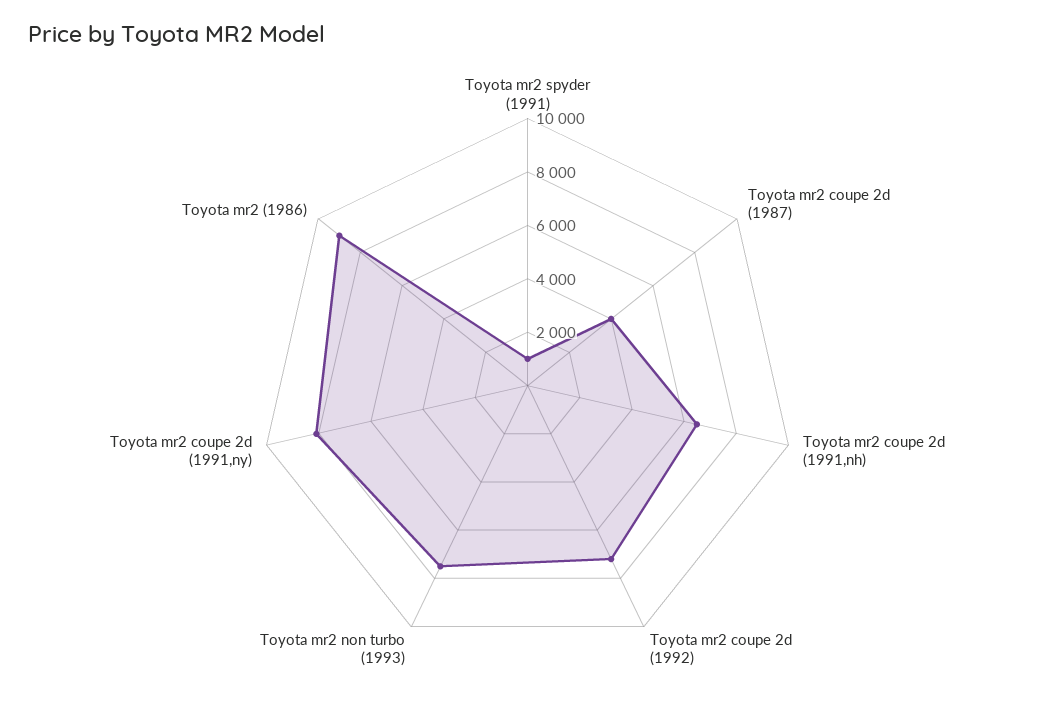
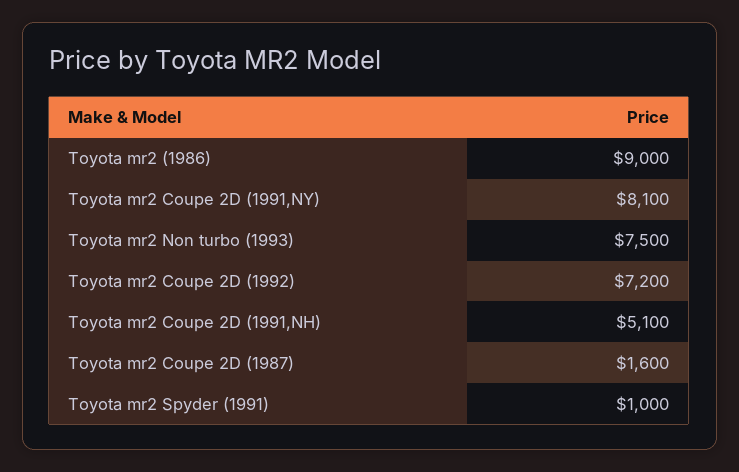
Toyota mr2 coupe 2d (1987): 4000 -> 1600
Toyota mr2 coupe 2d (1991,nh): 6500 -> 5100

